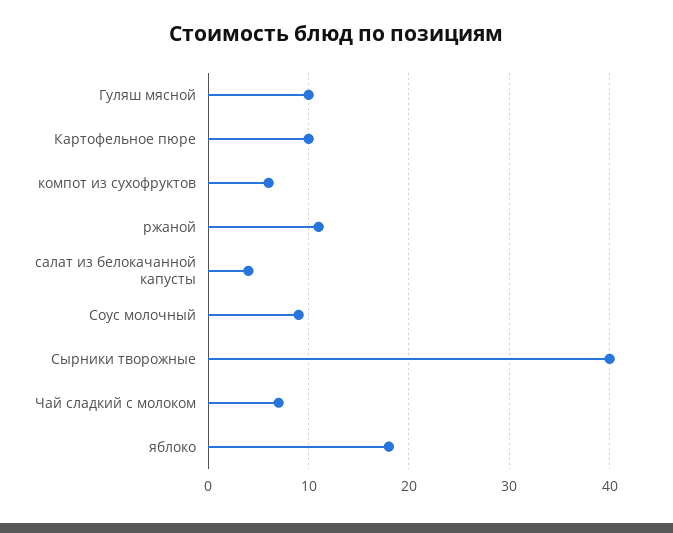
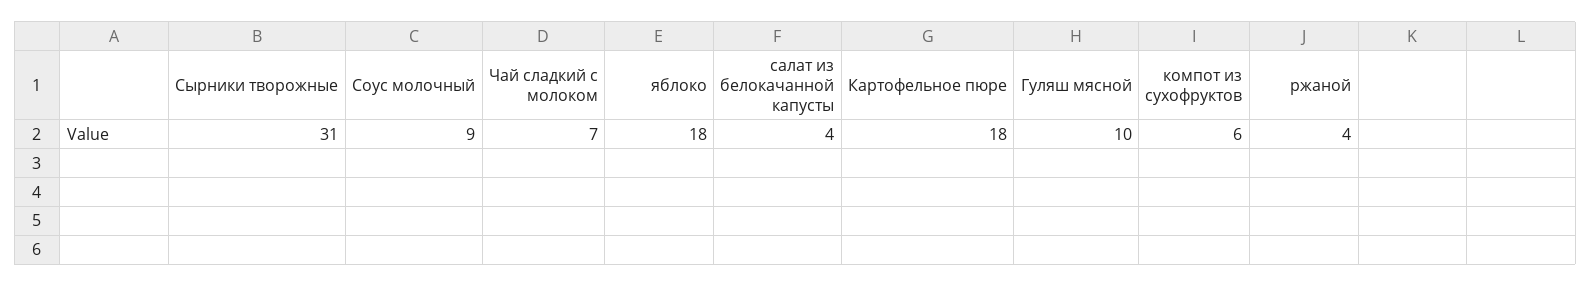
Картофельное пюре: 10 -> 18
ржаной: 11 -> 4
Сырники творожные: 40 -> 31

